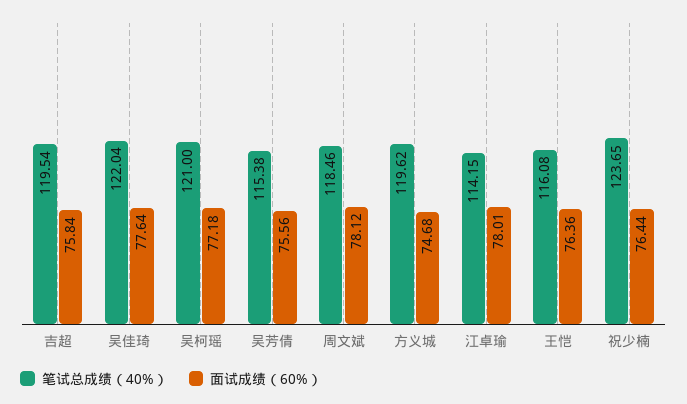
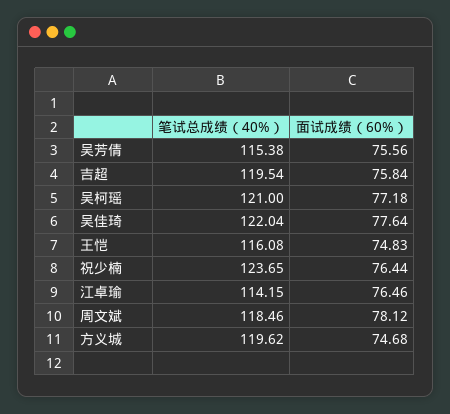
面试成绩（60%）, 江卓瑜: 78.01 -> 76.46
面试成绩（60%）, 王恺: 76.36 -> 74.83

